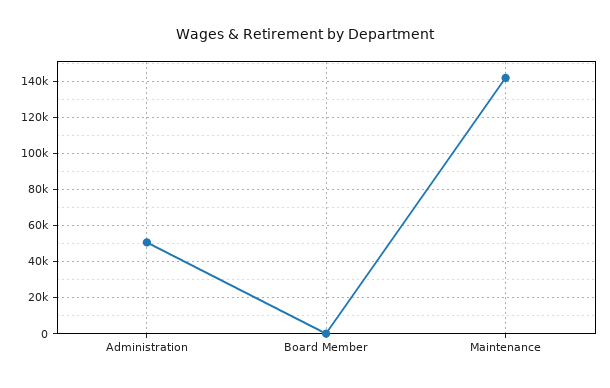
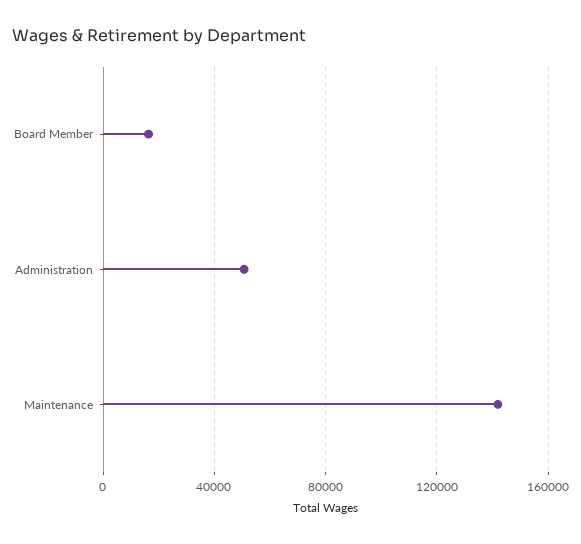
Board Member: 0 -> 15000

